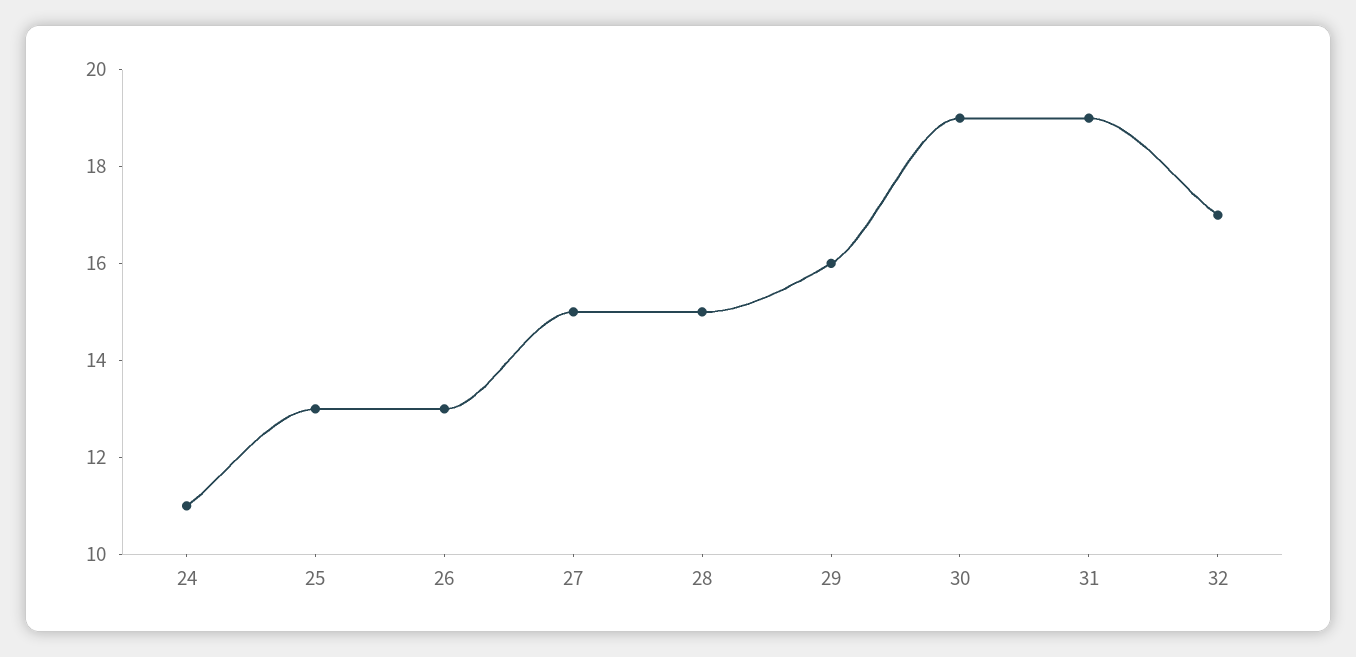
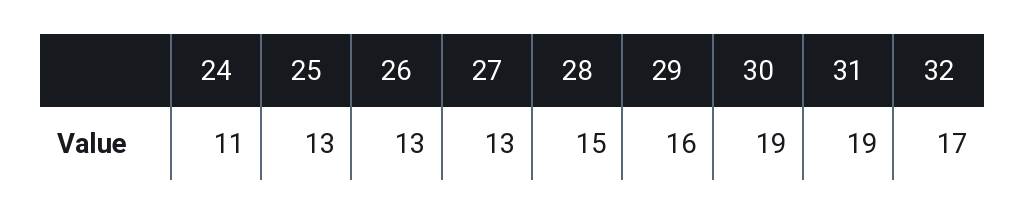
27: 15 -> 13

